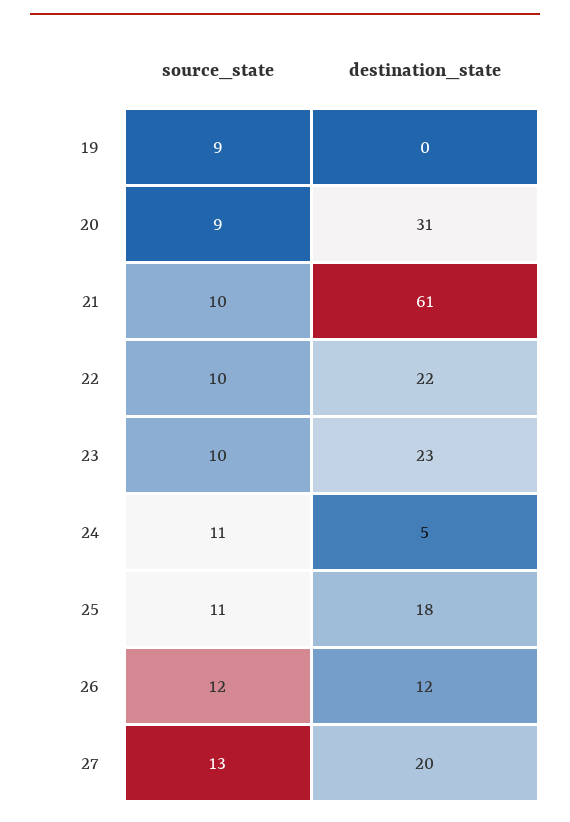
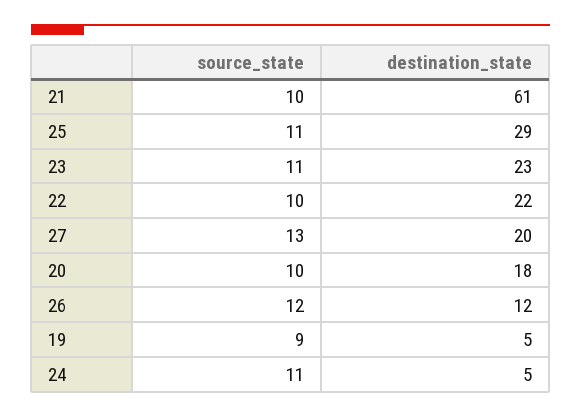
destination_state, 19: 0 -> 5
source_state, 20: 9 -> 10
destination_state, 20: 31 -> 18
source_state, 23: 10 -> 11
destination_state, 25: 18 -> 29

